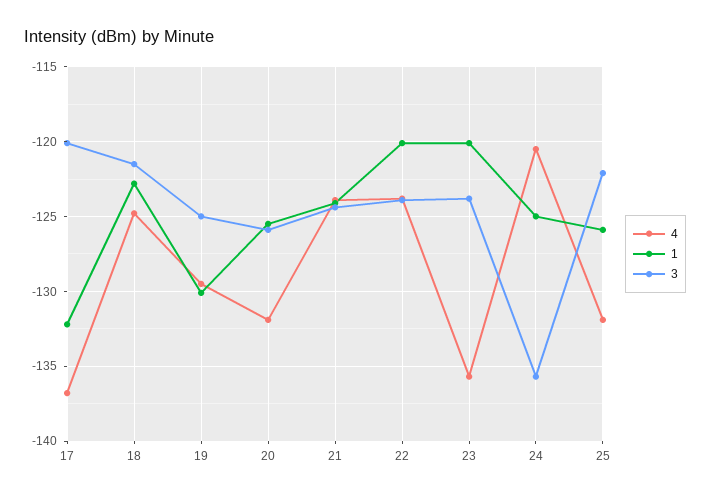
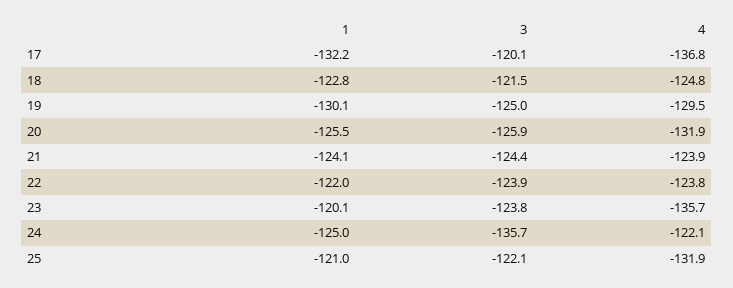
1, 22: -120 -> -122
4, 24: -120.5 -> -122.1
1, 25: -126 -> -121

